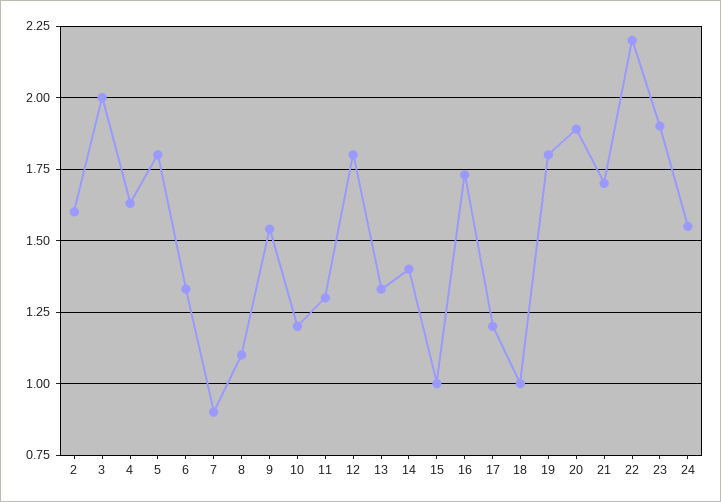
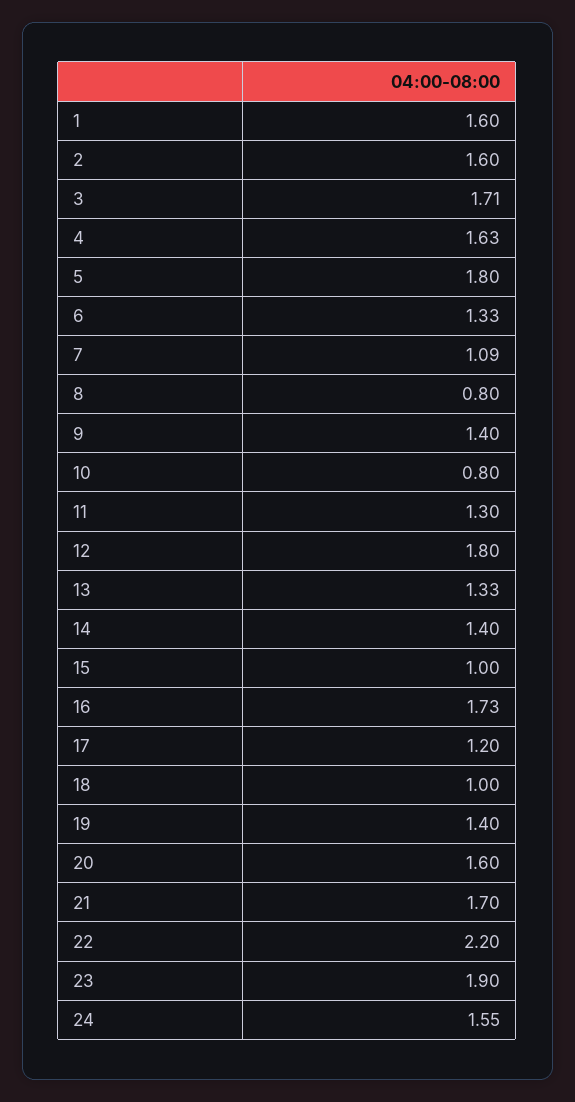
3: 2 -> 1.71
7: 0.9 -> 1.09
8: 1.1 -> 0.8
9: 1.55 -> 1.4
10: 1.2 -> 0.8
19: 1.8 -> 1.4
20: 1.9 -> 1.6
1: none -> 1.6

